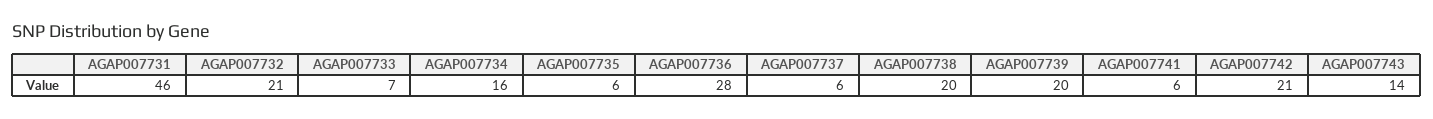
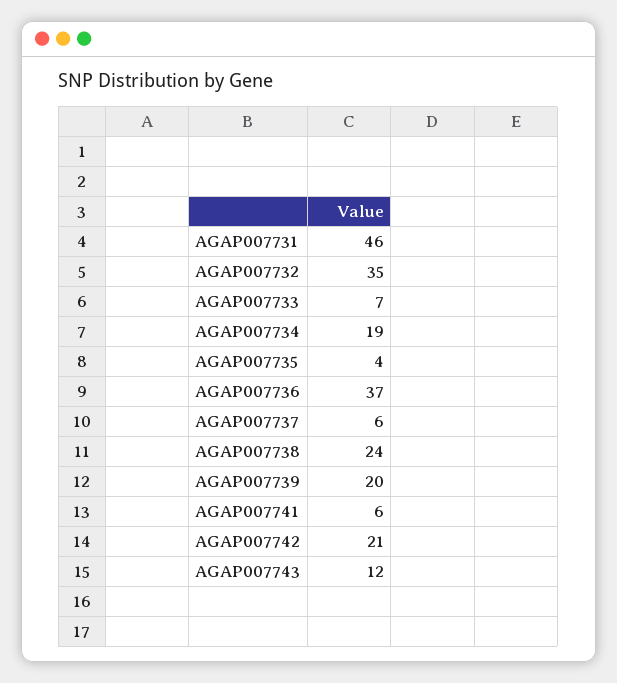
AGAP007732: 21 -> 35
AGAP007734: 16 -> 19
AGAP007735: 6 -> 4
AGAP007736: 28 -> 37
AGAP007738: 20 -> 24
AGAP007743: 14 -> 12

